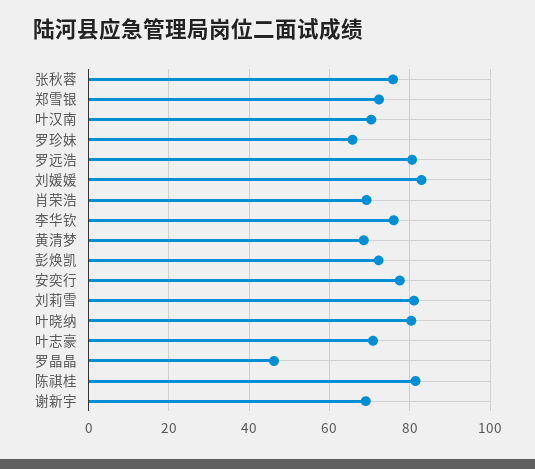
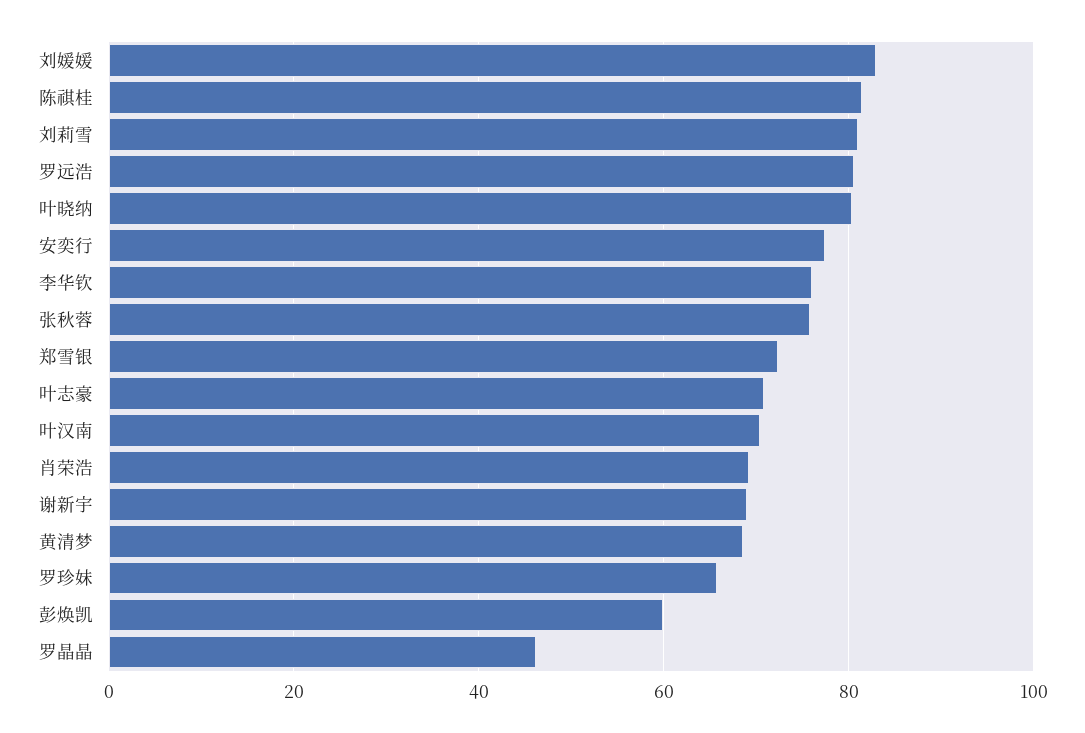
彭焕凯: 72 -> 60

